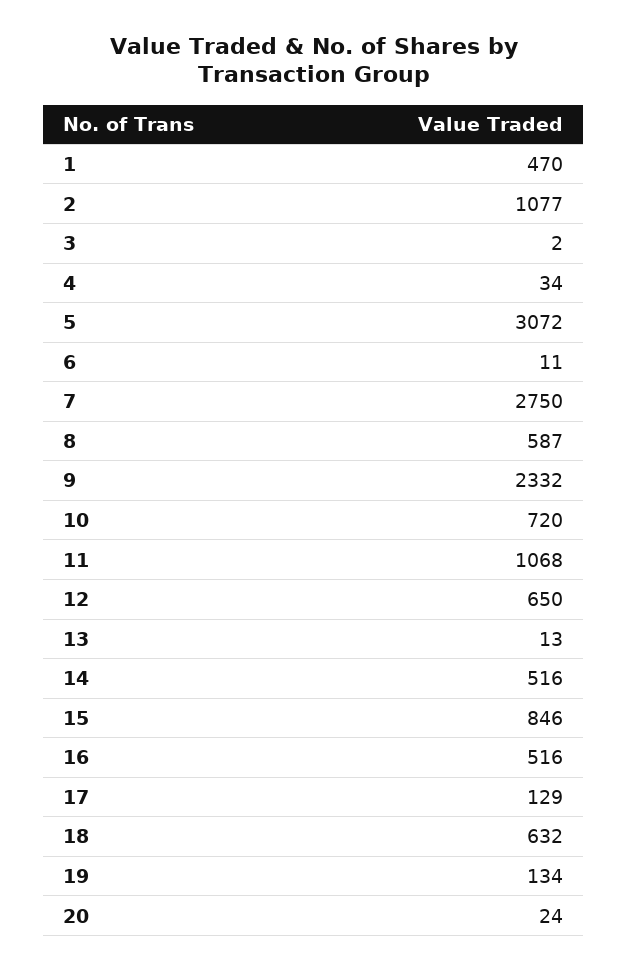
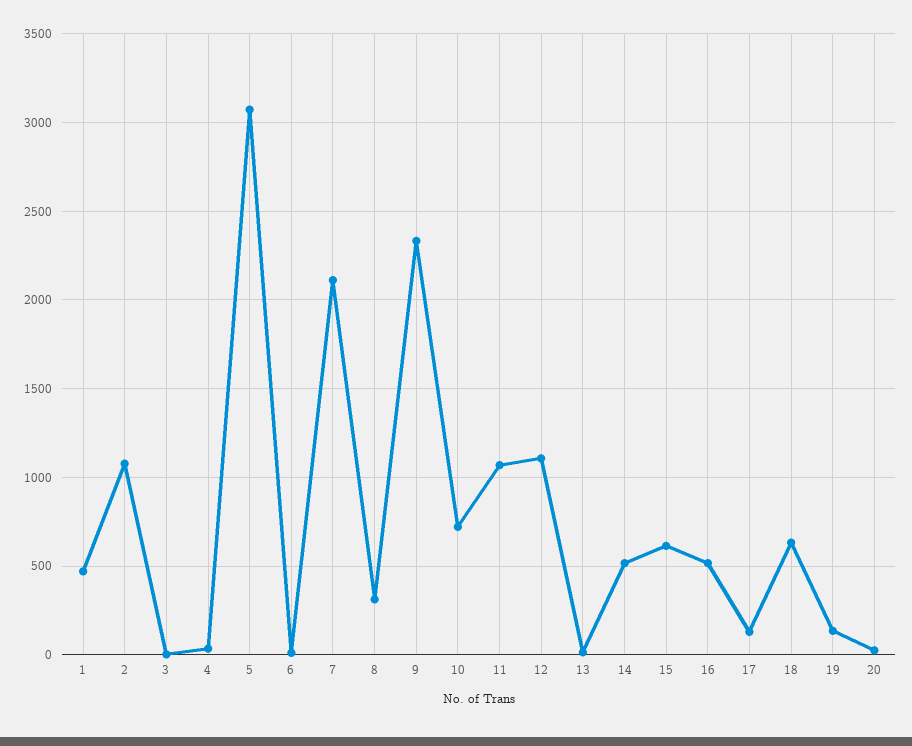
7: 2750 -> 2100
8: 587 -> 300
12: 650 -> 1100
15: 846 -> 600

